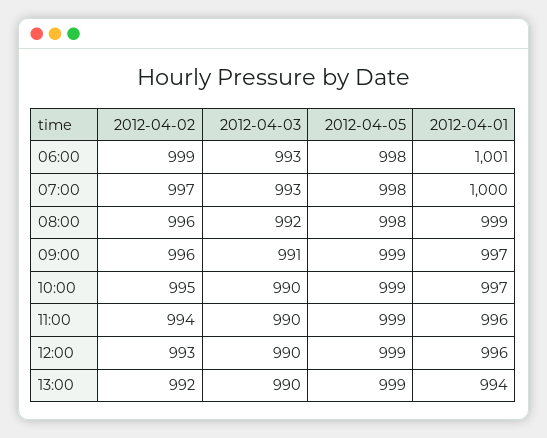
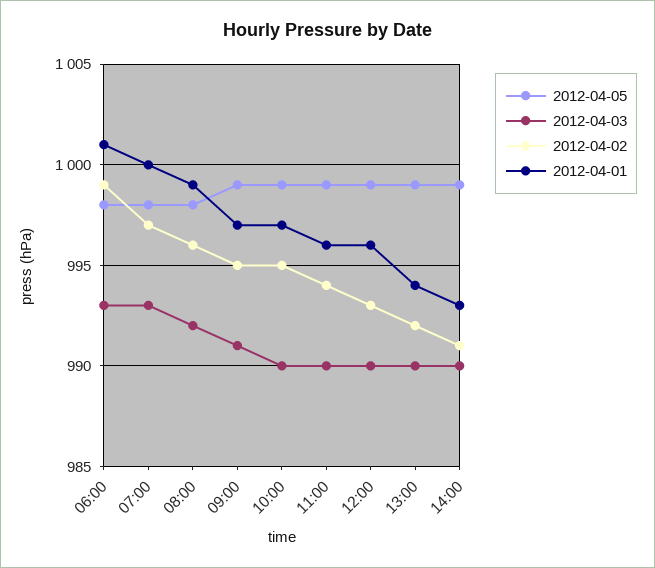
2012-04-02, 09:00: 996 -> 995
2012-04-05, 14:00: none -> 999
2012-04-03, 14:00: none -> 990
2012-04-02, 14:00: none -> 991
2012-04-01, 14:00: none -> 993

